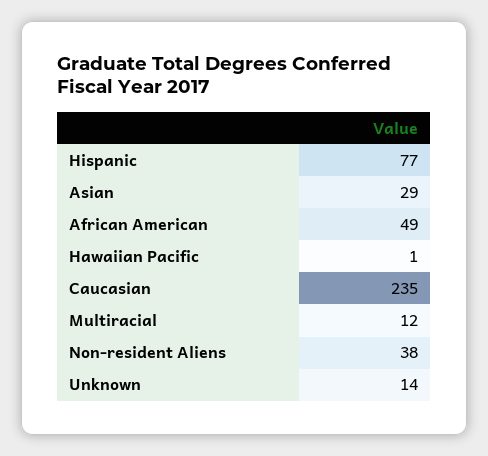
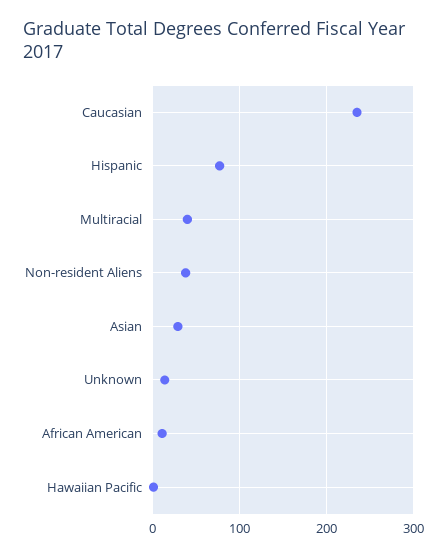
African American: 49 -> 10
Multiracial: 12 -> 40

